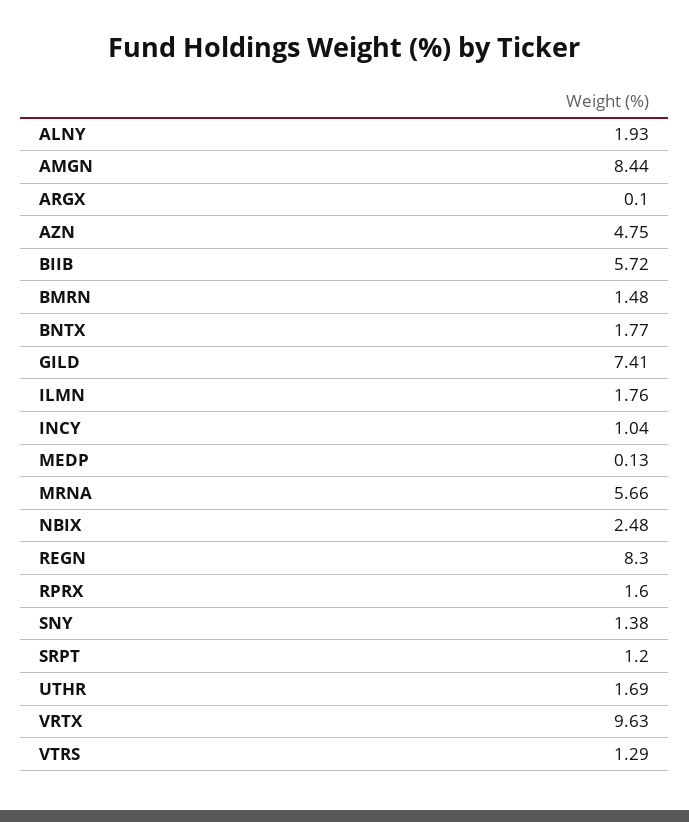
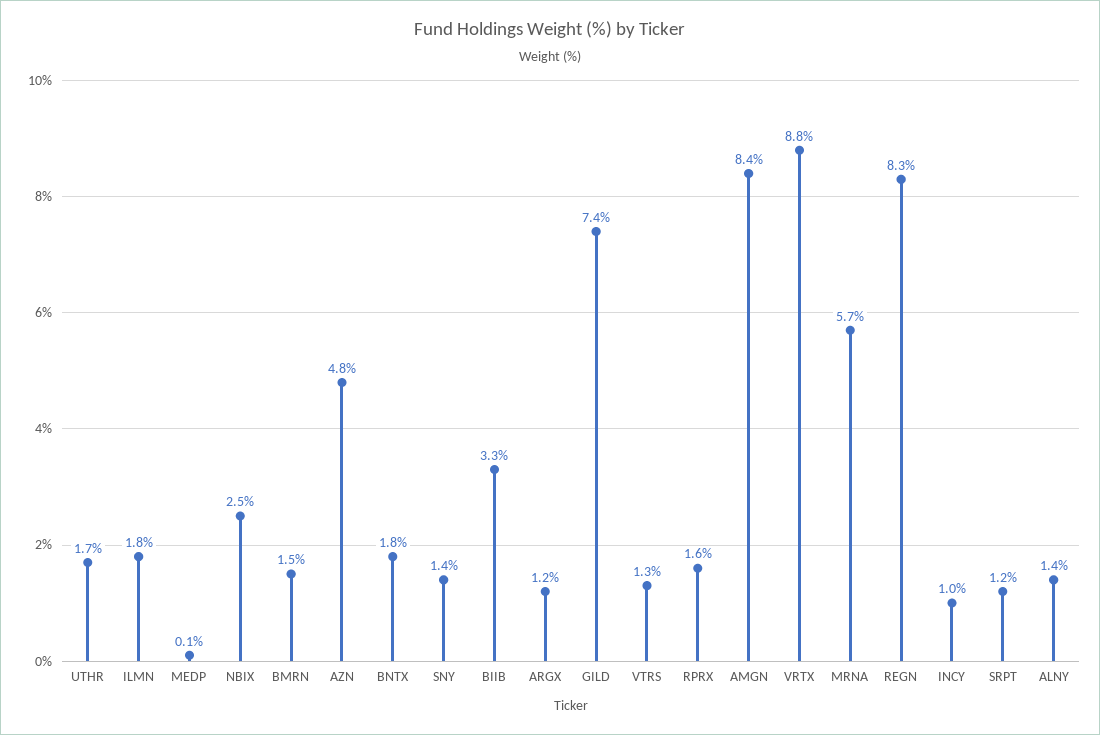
ALNY: 1.93 -> 1.4
ARGX: 0.1 -> 1.2
BIIB: 5.72 -> 3.3
VRTX: 9.63 -> 8.8

